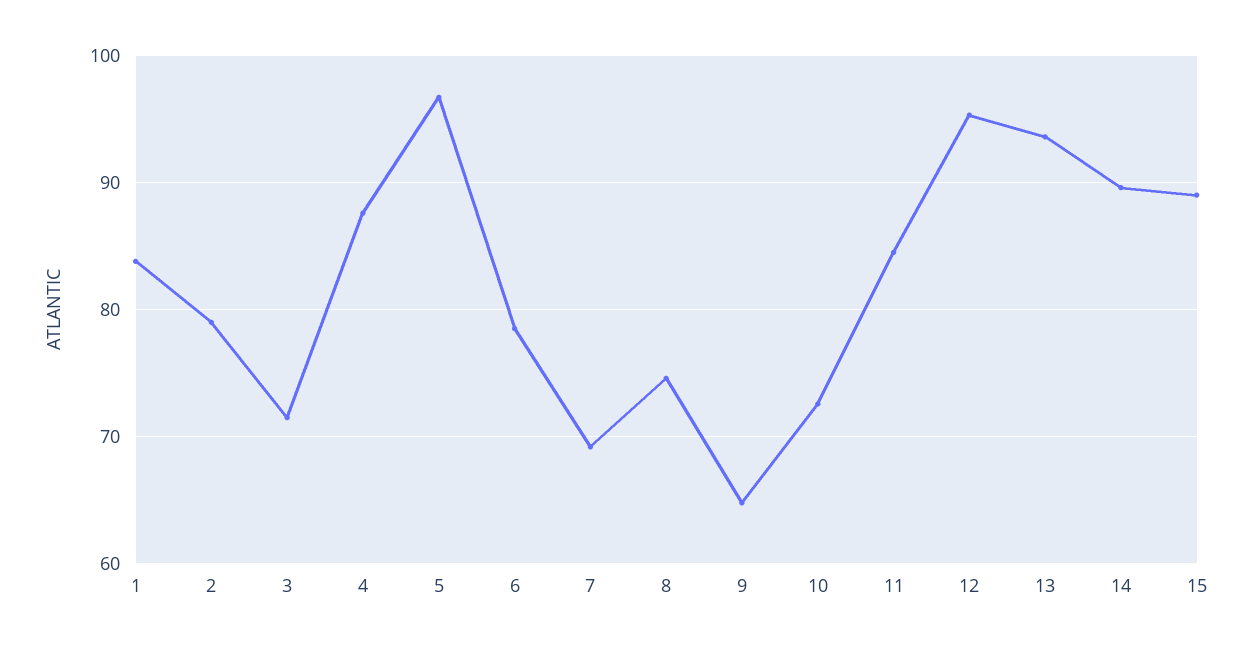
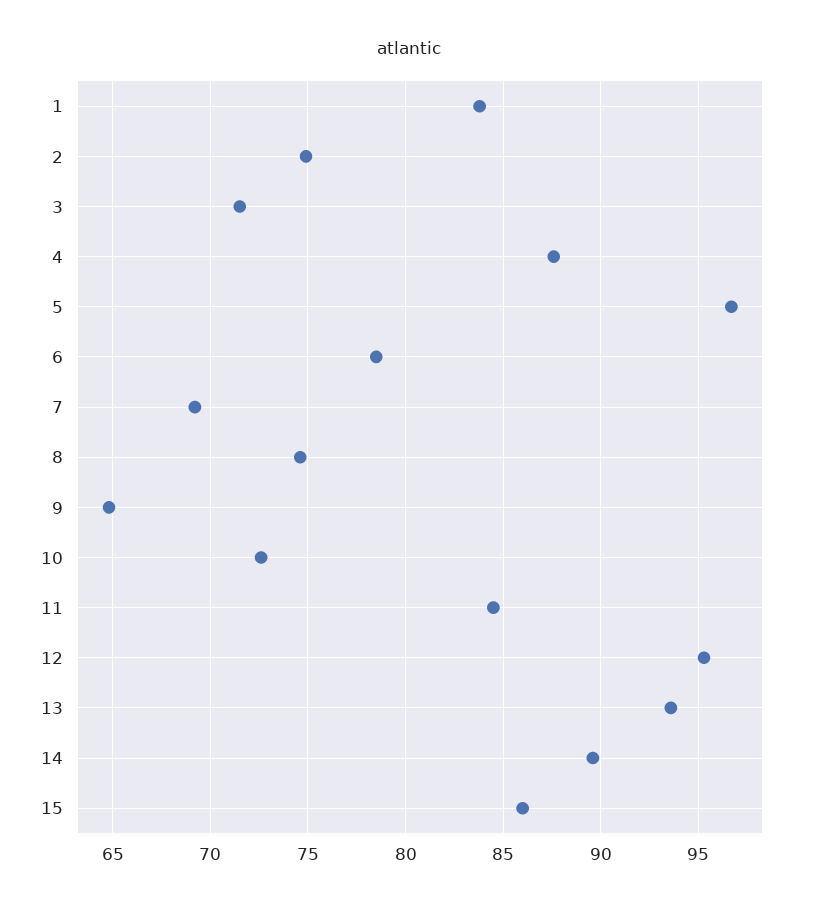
2: 79 -> 75
15: 89 -> 86

